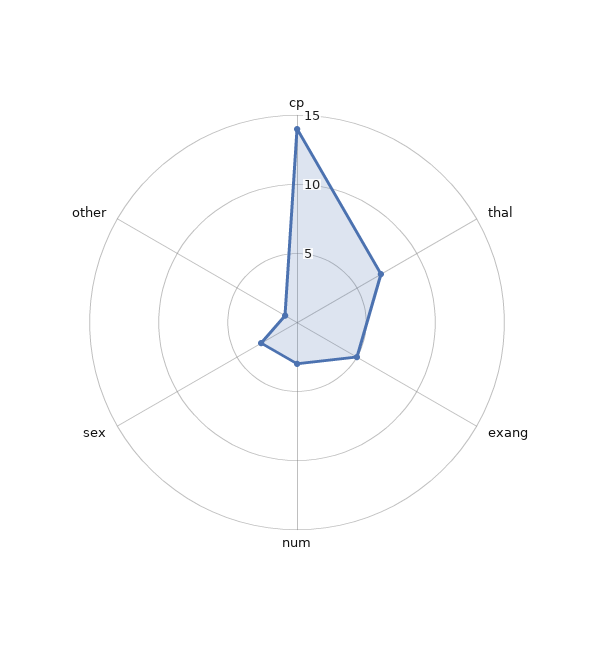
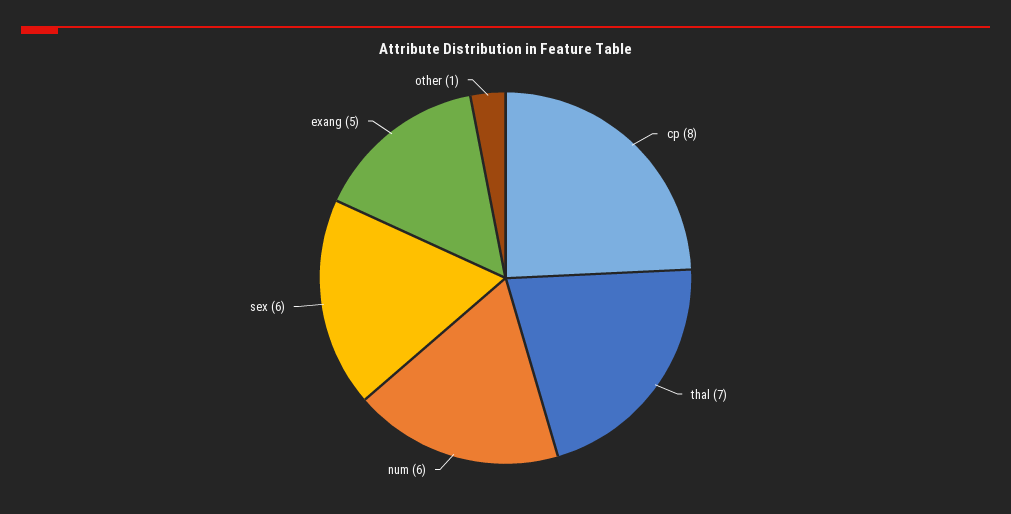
cp: 14 -> 8
num: 3 -> 6
sex: 3 -> 6

